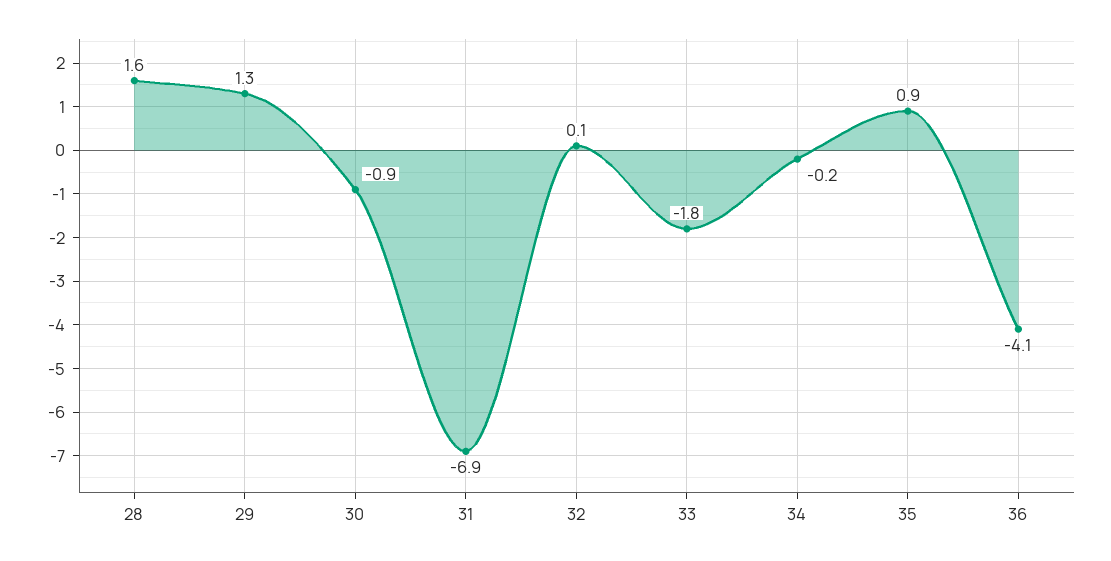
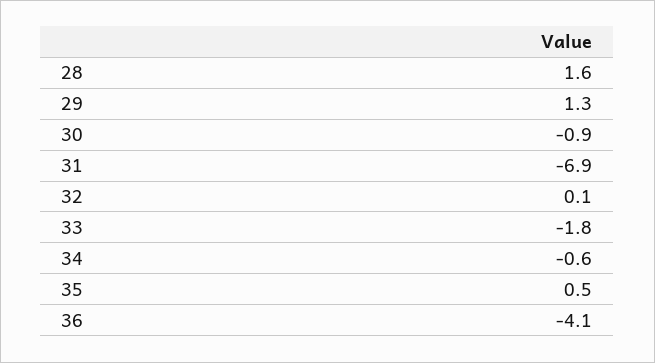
34: -0.2 -> -0.6
35: 0.9 -> 0.5

